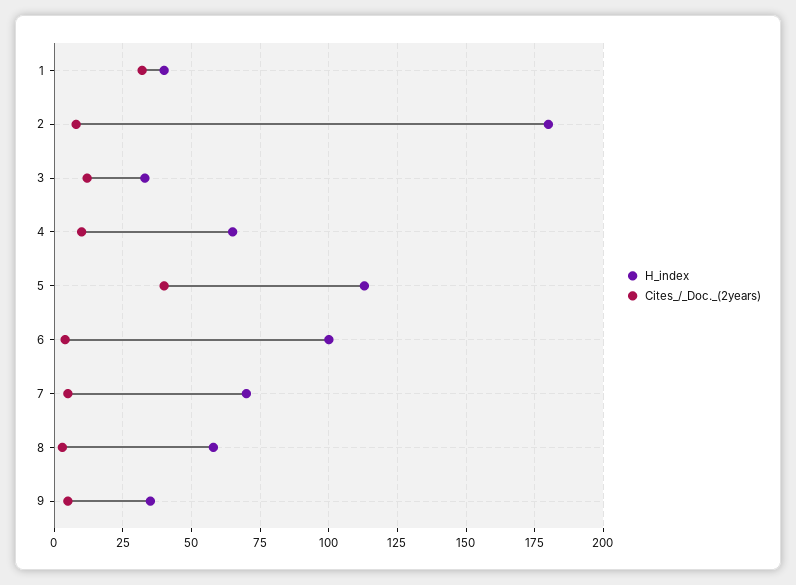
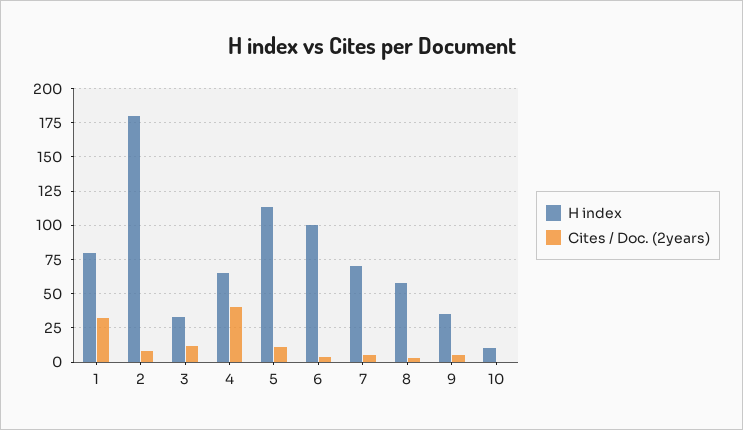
H_index, 1: 40 -> 80
Cites_/_Doc._(2years), 4: 10 -> 40
Cites_/_Doc._(2years), 5: 40 -> 10
H_index, 10: none -> 10
Cites_/_Doc._(2years), 10: none -> 0

